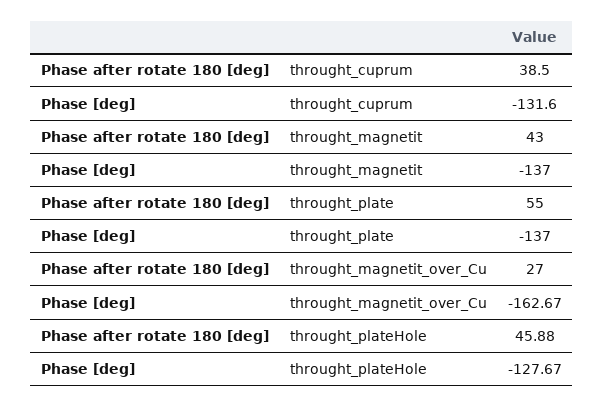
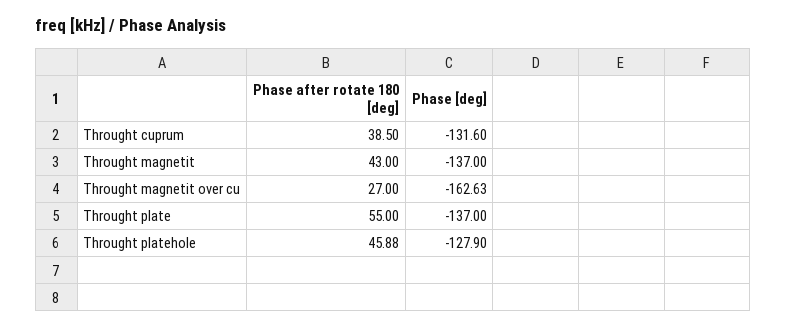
Phase [deg], throught_magnetit_over_Cu: -162.67 -> -162.63
Phase [deg], throught_plateHole: -127.67 -> -127.9

